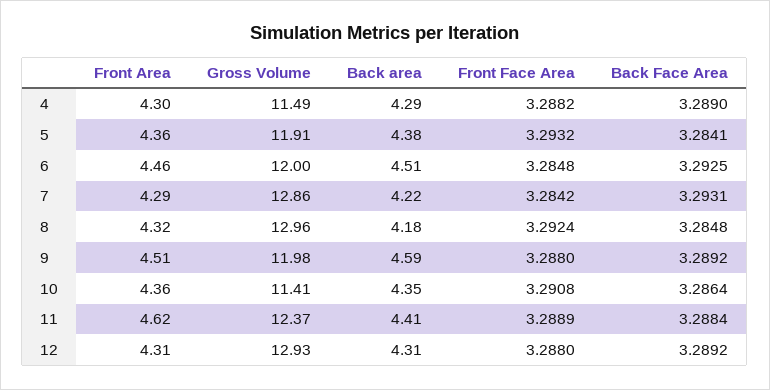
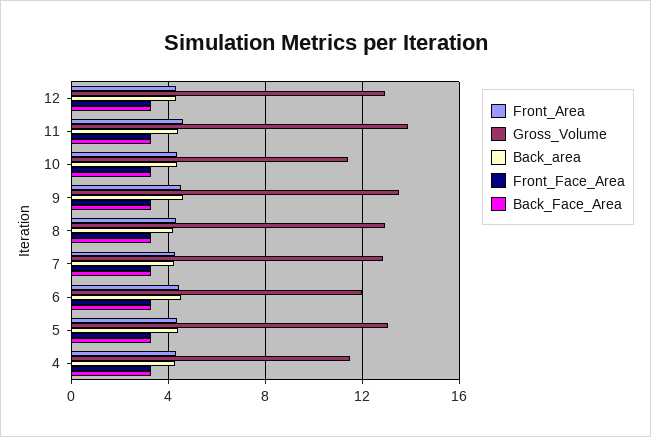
Gross Volume, 5: 11.91 -> 13
Gross Volume, 9: 11.98 -> 13.5
Gross Volume, 11: 12.37 -> 14

